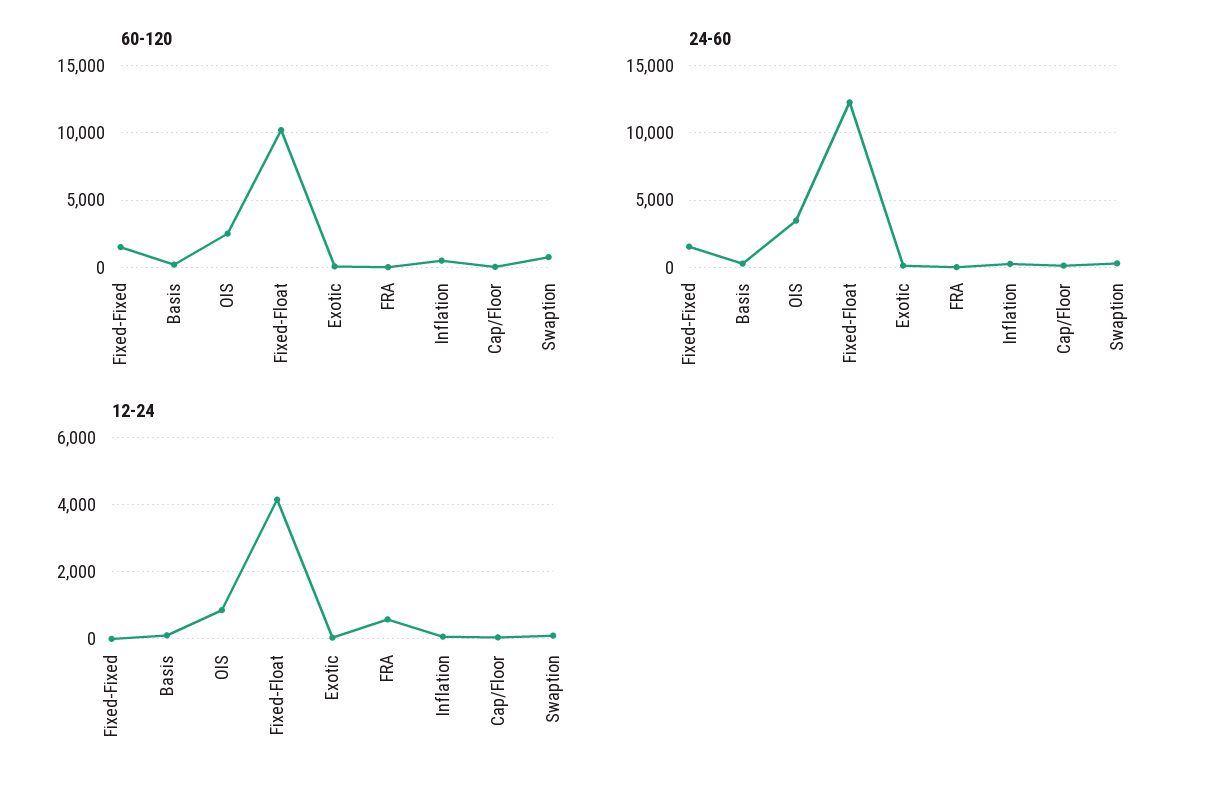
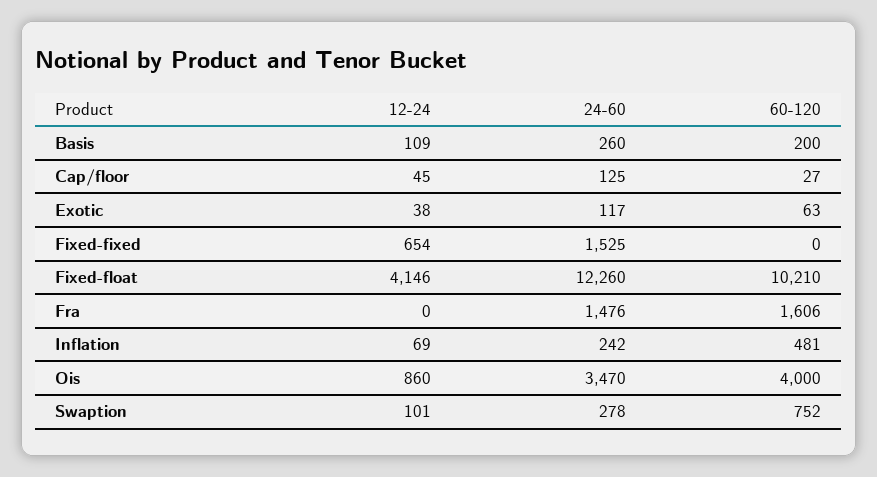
60-120, Fixed-Fixed: 1500 -> 0
60-120, OIS: 2500 -> 4000
60-120, FRA: 0 -> 1606
24-60, FRA: 0 -> 1476
12-24, Fixed-Fixed: 0 -> 654
12-24, FRA: 600 -> 0

